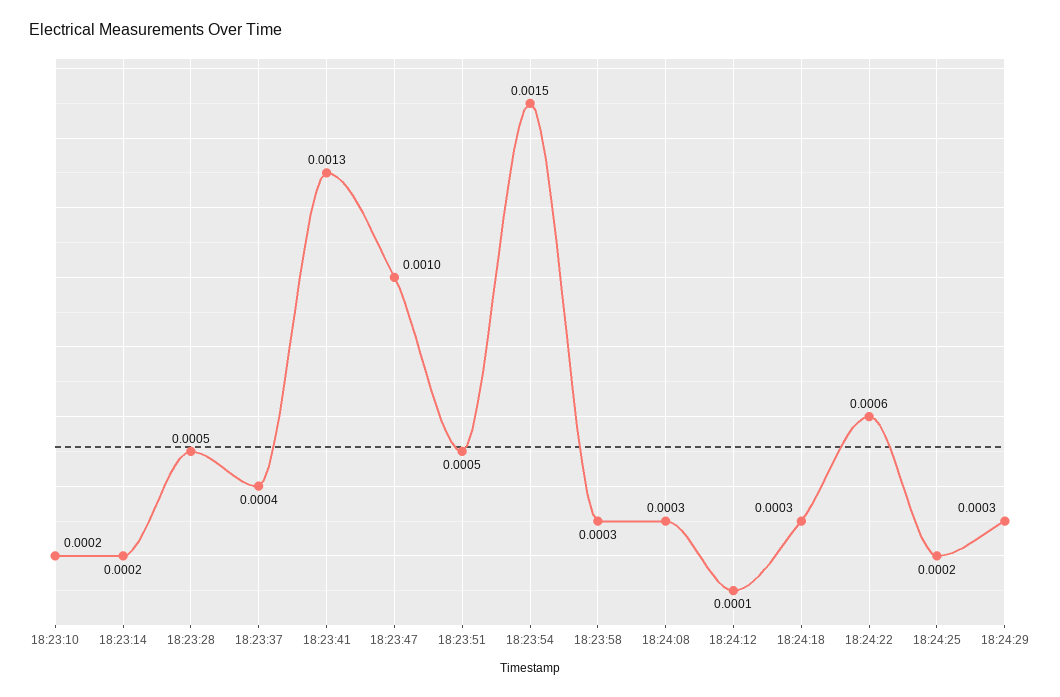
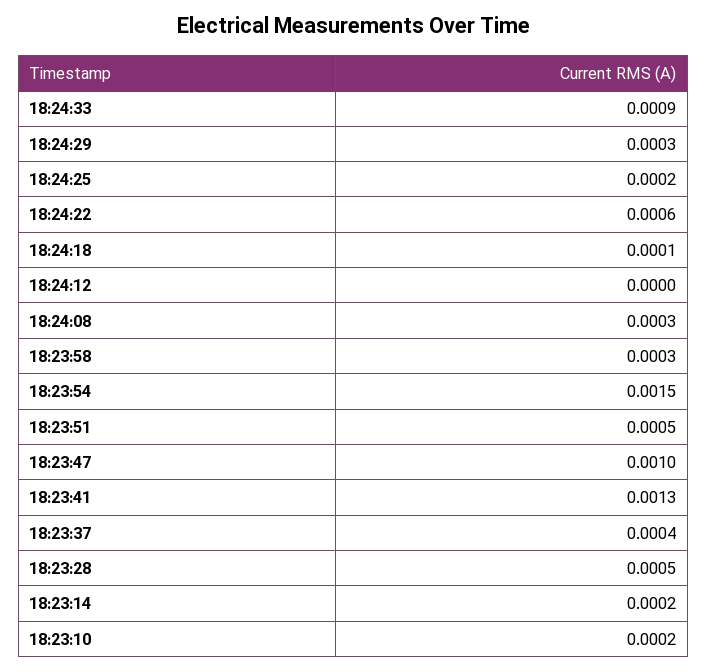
18:24:12: 0.0001 -> 0
18:24:18: 0.0003 -> 0.0001
18:24:33: none -> 0.0009

